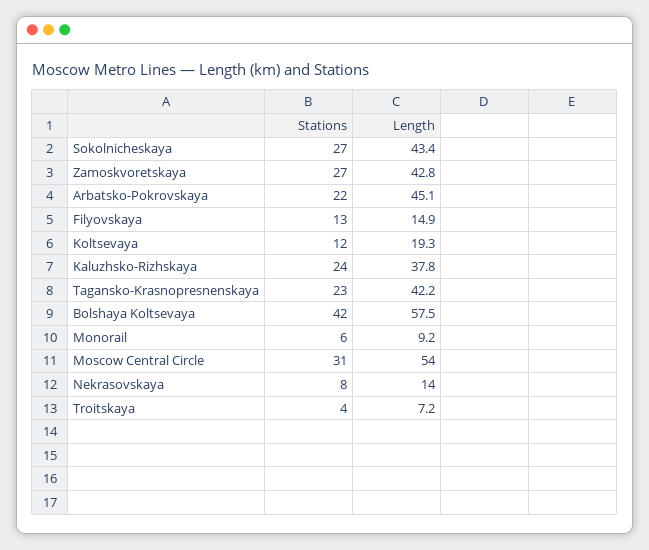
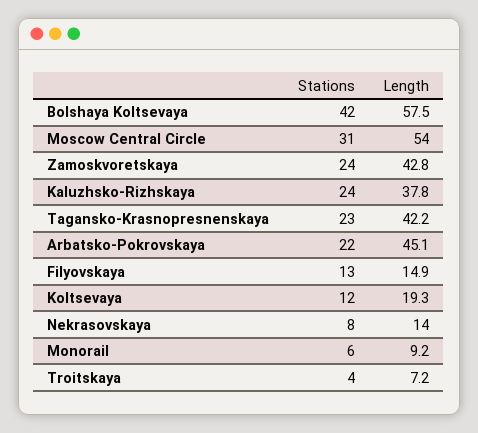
Stations, Sokolnicheskaya: 27 -> none
Length, Sokolnicheskaya: 43.4 -> none
Stations, Zamoskvoretskaya: 27 -> 24

